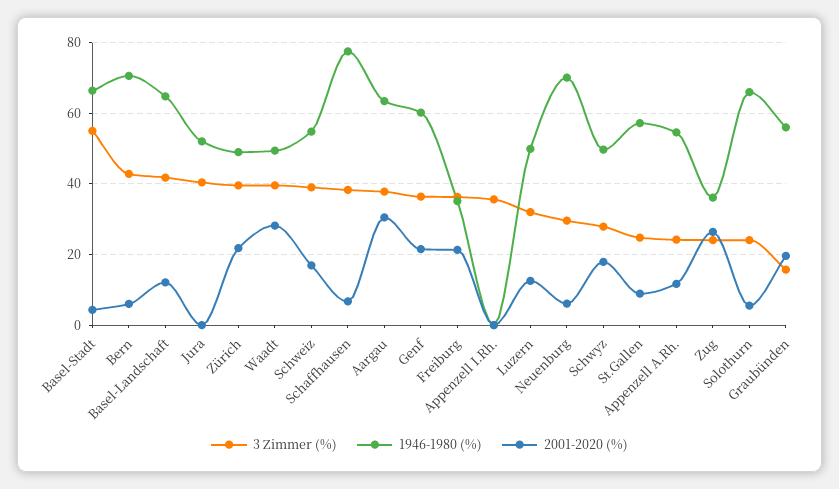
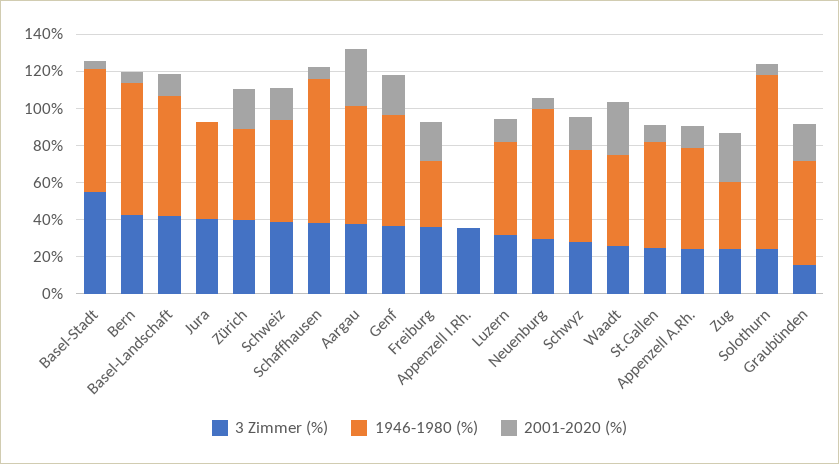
3 Zimmer (%), Waadt: 40 -> 25
1946-1980 (%), Solothurn: 66 -> 95

